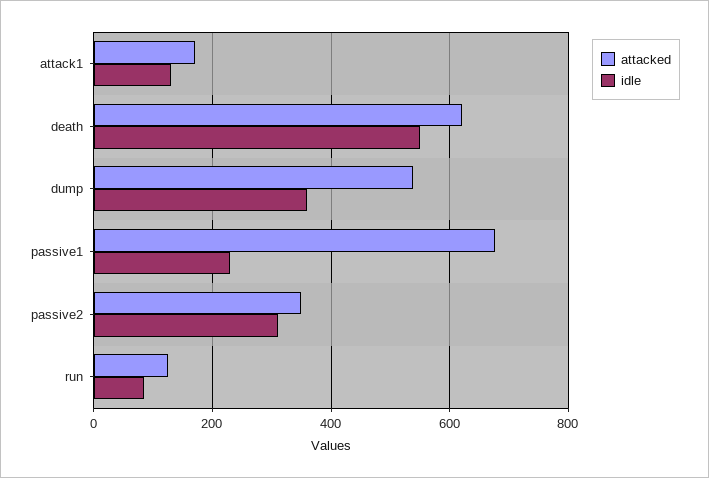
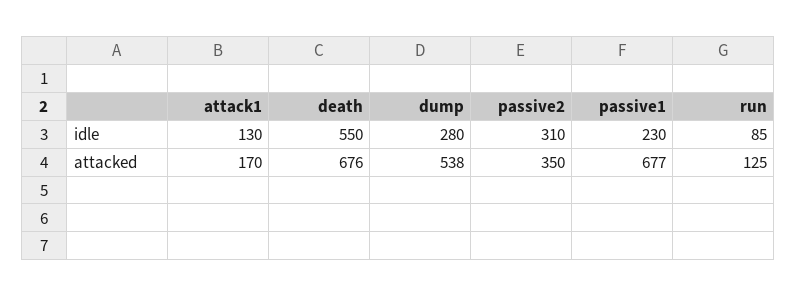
attacked, death: 620 -> 676
idle, dump: 360 -> 280

